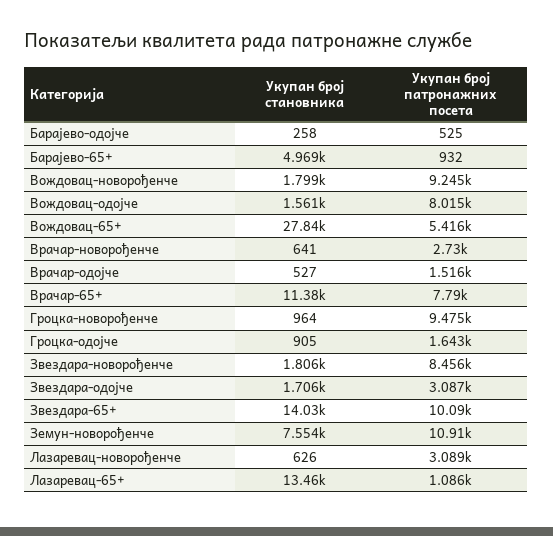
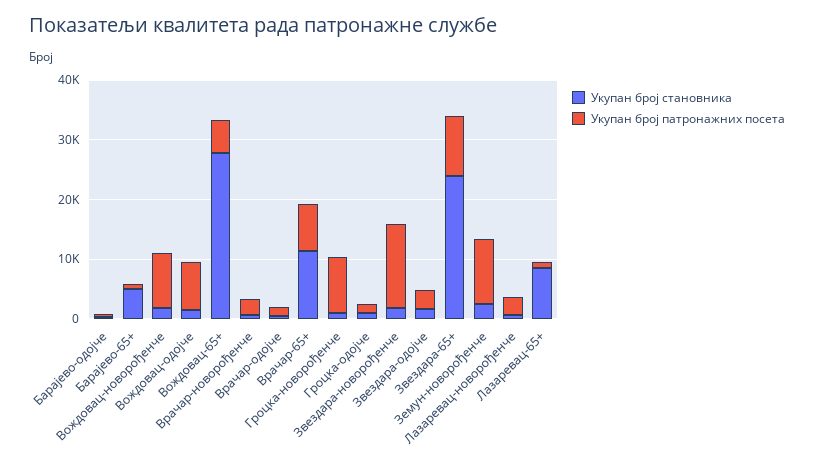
Укупан број патронажних посета, Звездара-новорођенче: 8456 -> 14000
Укупан број становника, Звездара-65+: 14030 -> 24000
Укупан број становника, Земун-новорођенче: 7554 -> 2000
Укупан број становника, Лазаревац-65+: 13460 -> 8000

